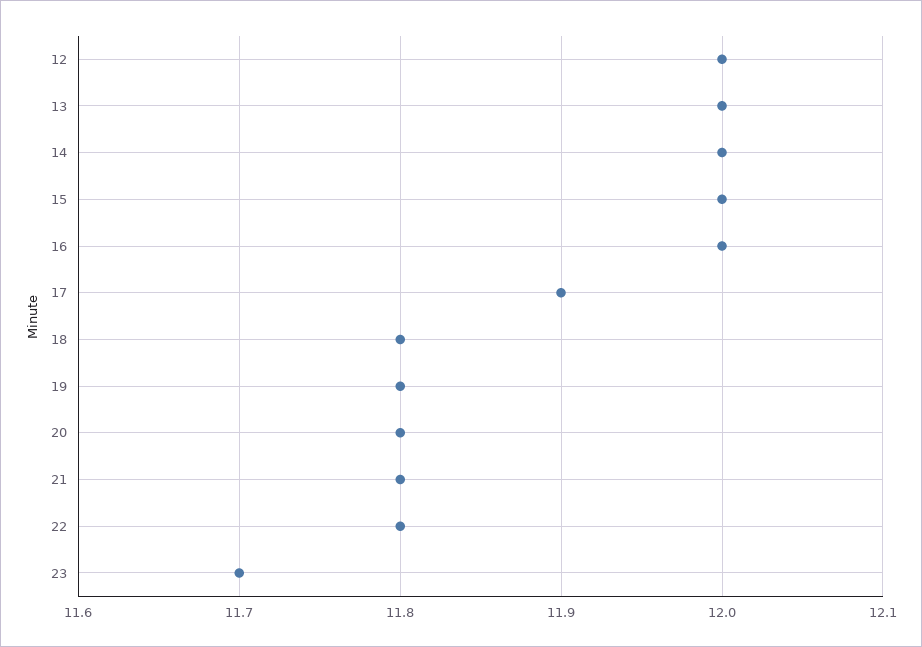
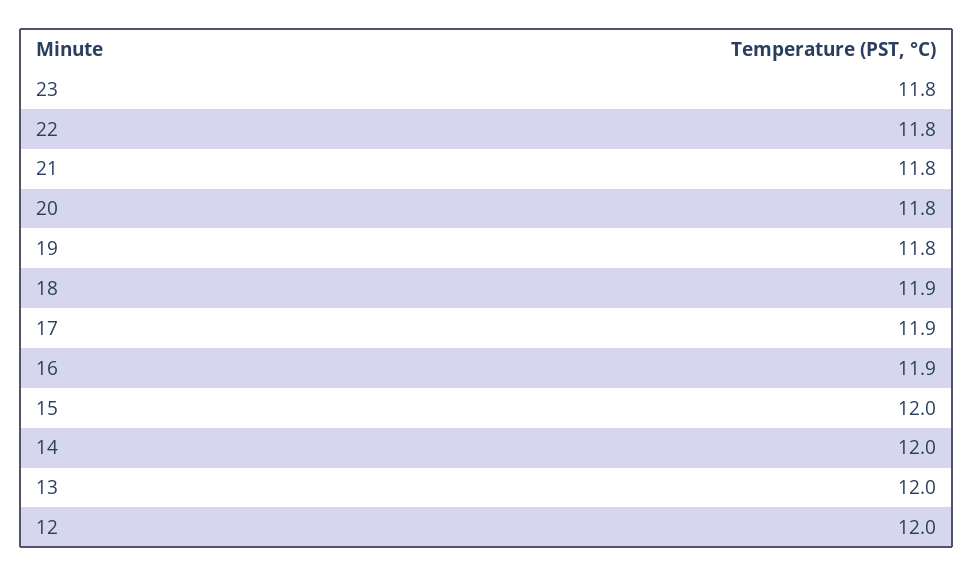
16: 12 -> 11.9
18: 11.8 -> 11.9
23: 11.7 -> 11.8

